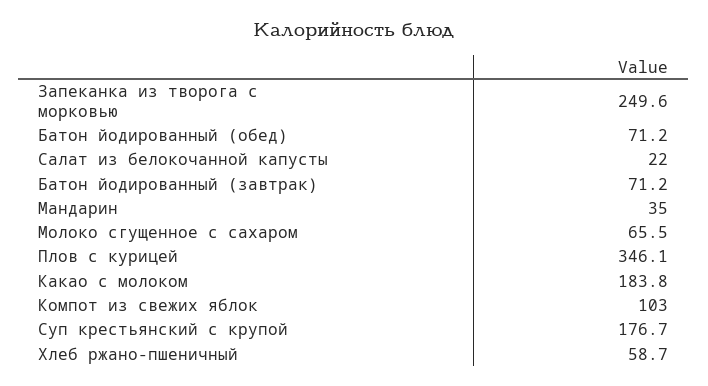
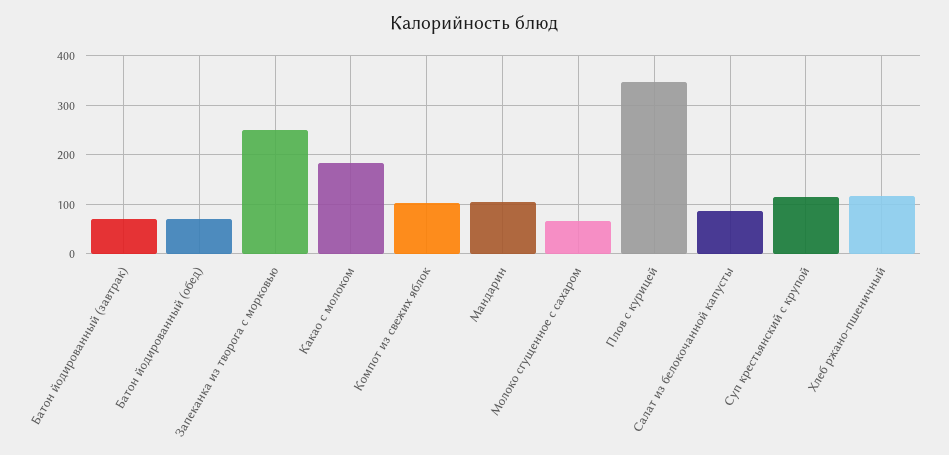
Салат из белокочанной капусты: 22 -> 80
Мандарин: 35 -> 100
Суп крестьянский с крупой: 176.7 -> 120
Хлеб ржано-пшеничный: 58.7 -> 120

